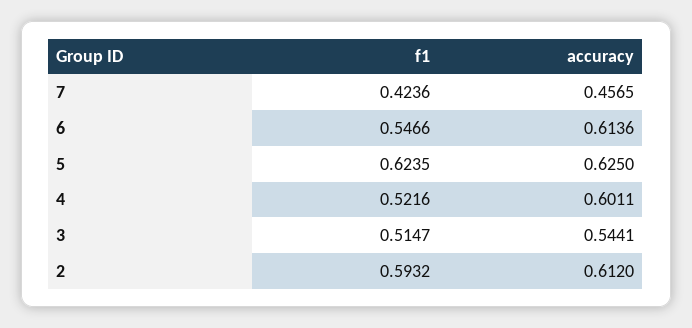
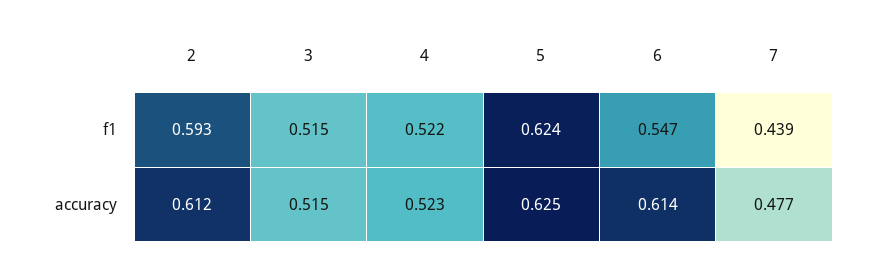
f1, 7: 0.4236 -> 0.439
accuracy, 7: 0.4565 -> 0.477
accuracy, 4: 0.6011 -> 0.523
accuracy, 3: 0.5441 -> 0.515

